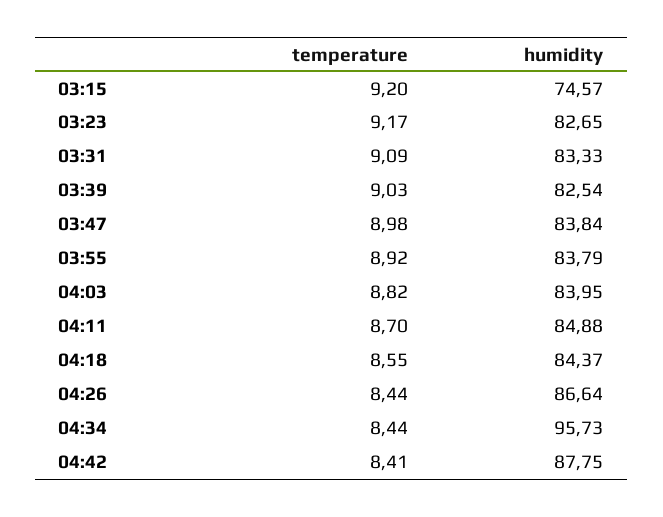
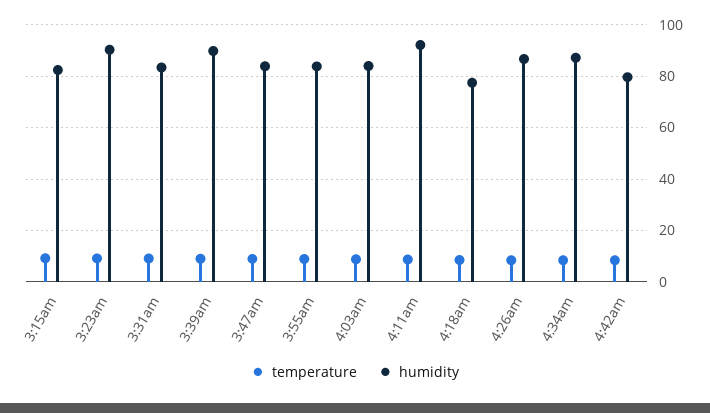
humidity, 03:15: 74.57 -> 82.5
humidity, 03:23: 82.65 -> 90
humidity, 03:39: 82.54 -> 90
humidity, 04:11: 84.88 -> 92.5
humidity, 04:18: 84.37 -> 77.5
humidity, 04:34: 95.73 -> 87.5
humidity, 04:42: 87.75 -> 80

